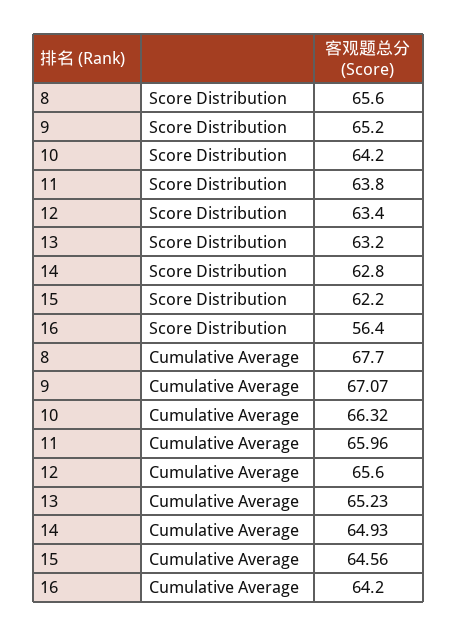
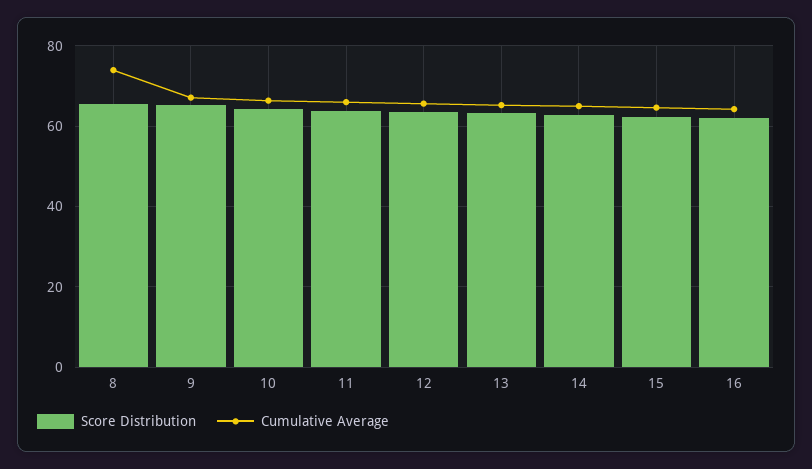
Score Distribution, 16: 56.4 -> 62
Cumulative Average, 8: 67.7 -> 74

